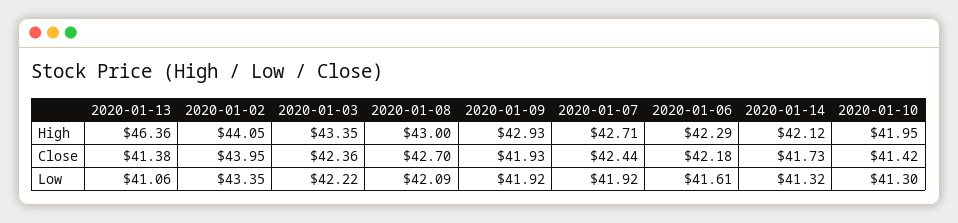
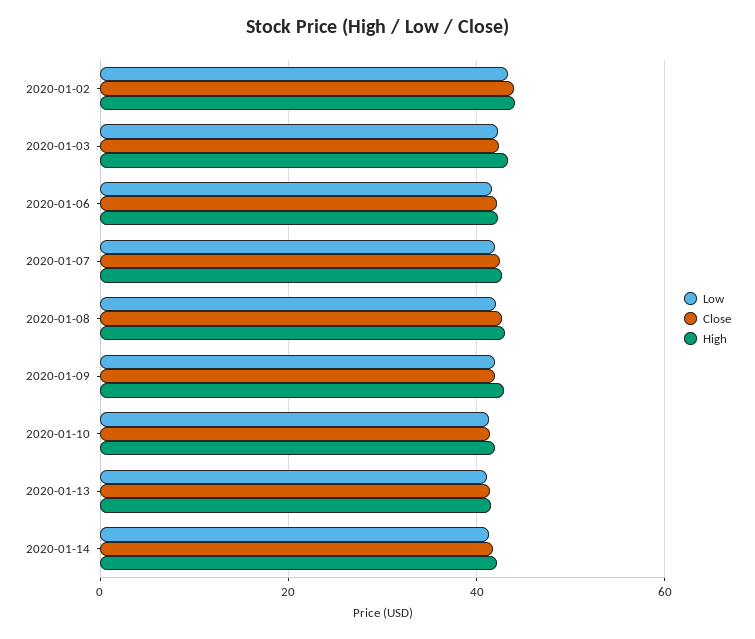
High, 2020-01-13: 46.36 -> 42

